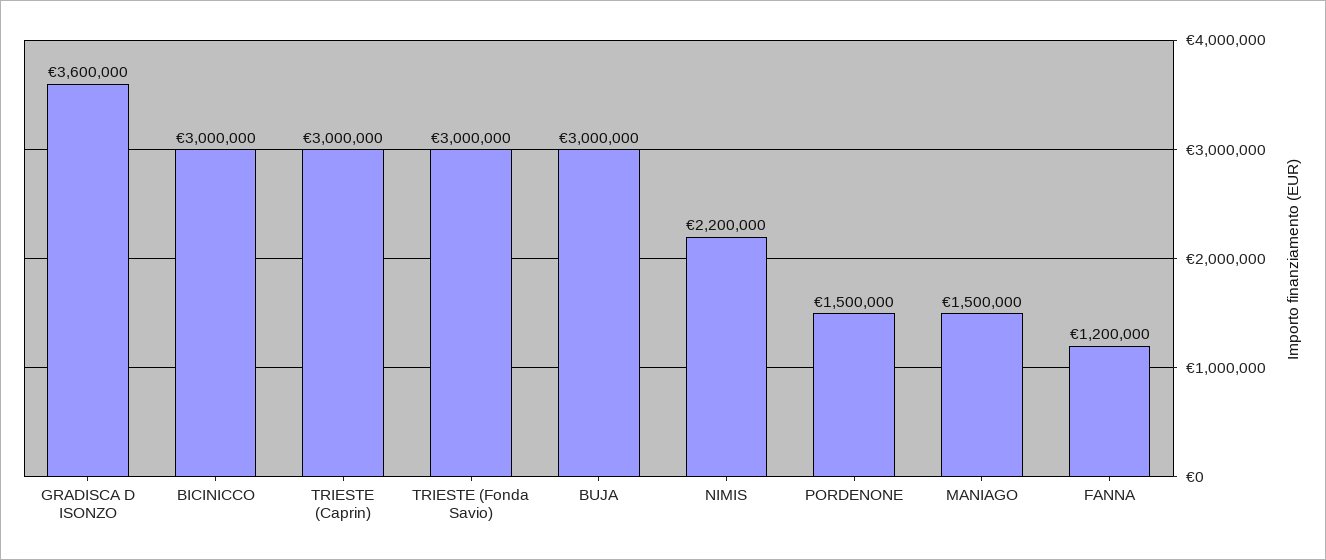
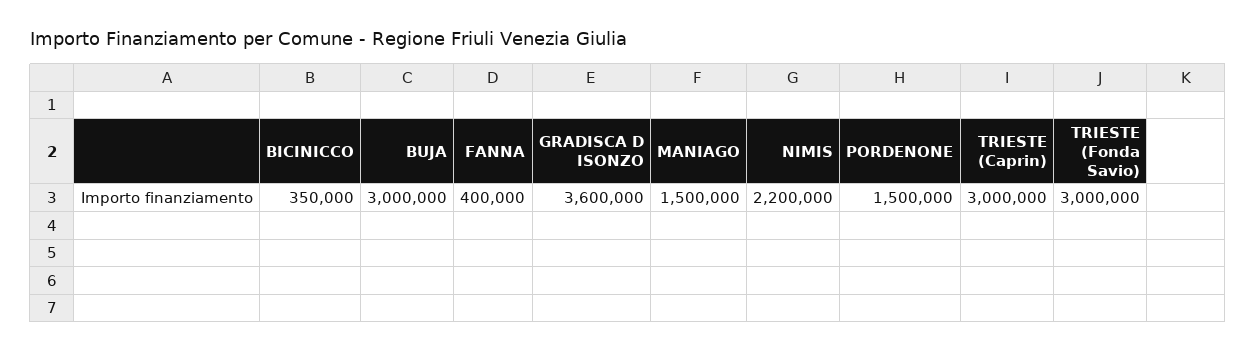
BICINICCO: 3000000 -> 350000
FANNA: 1200000 -> 400000

